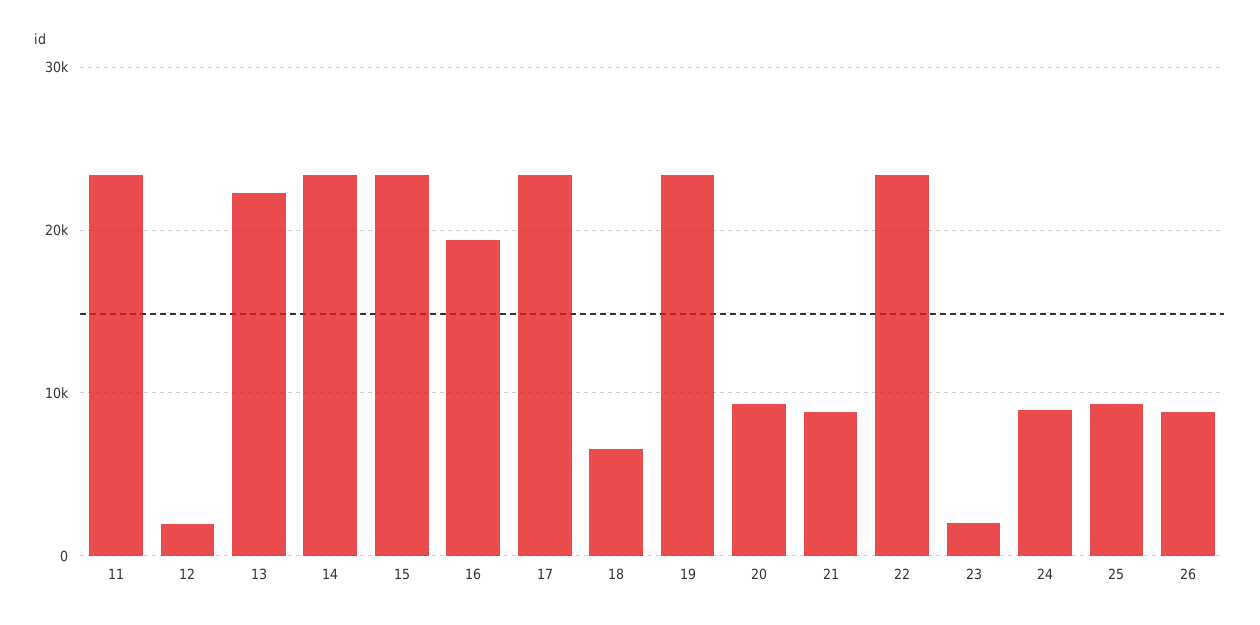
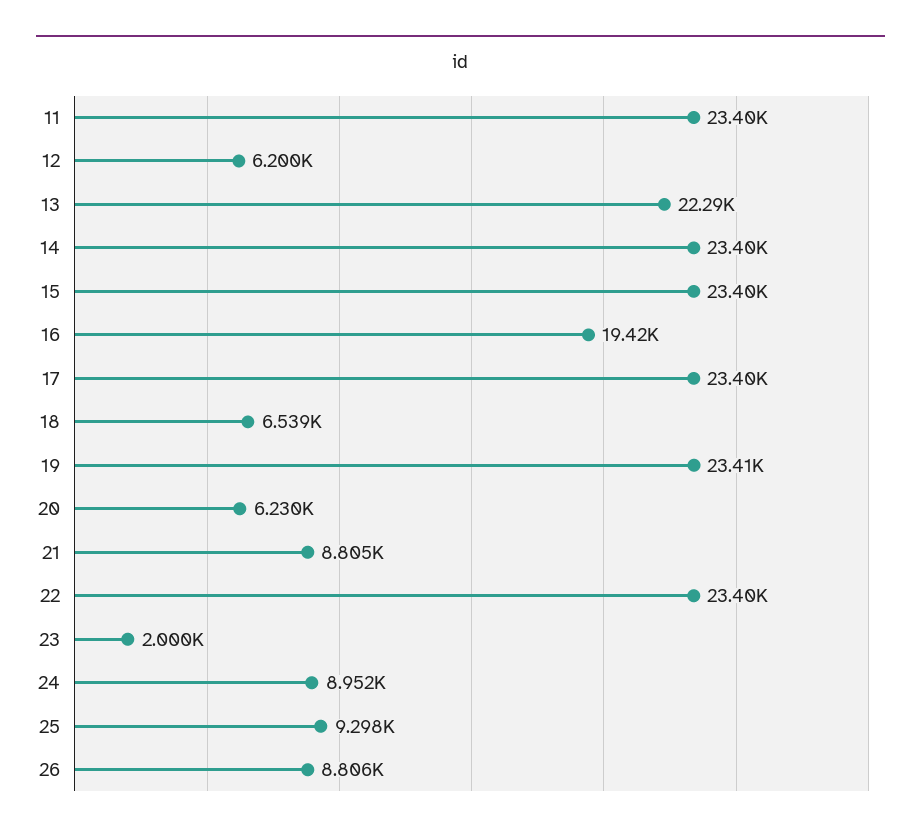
12: 2000 -> 6200
20: 9000 -> 6230

